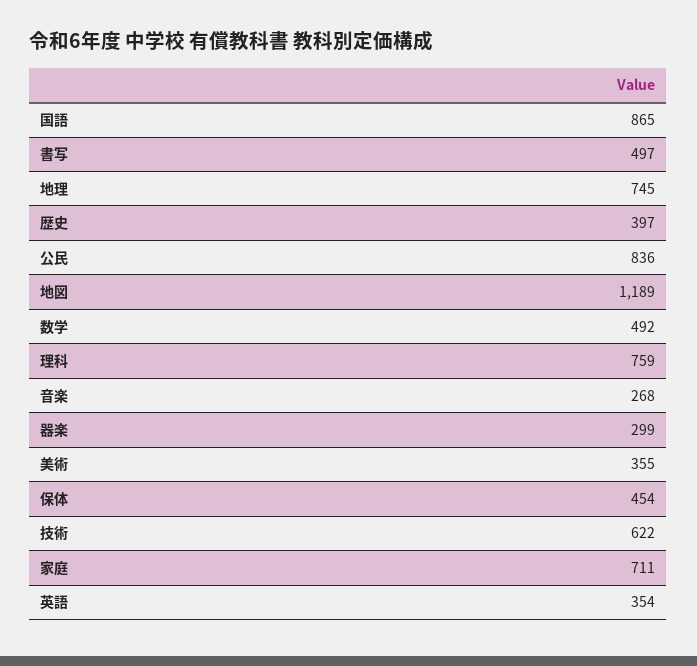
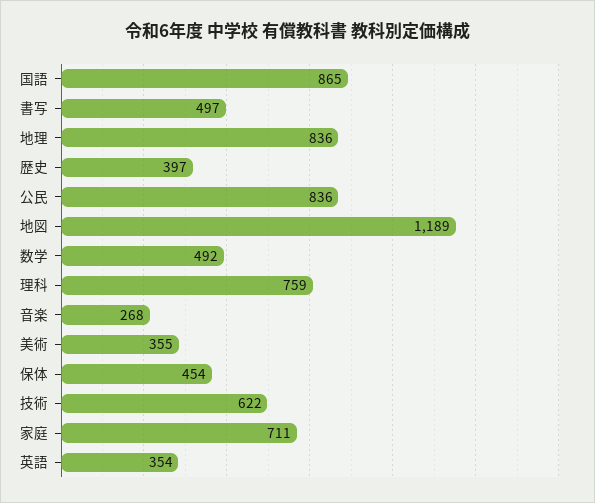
地理: 745 -> 836
器楽: 299 -> none

